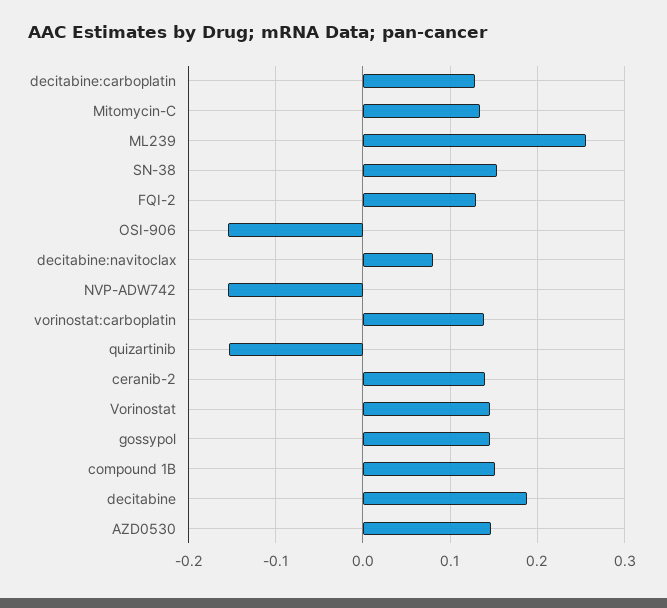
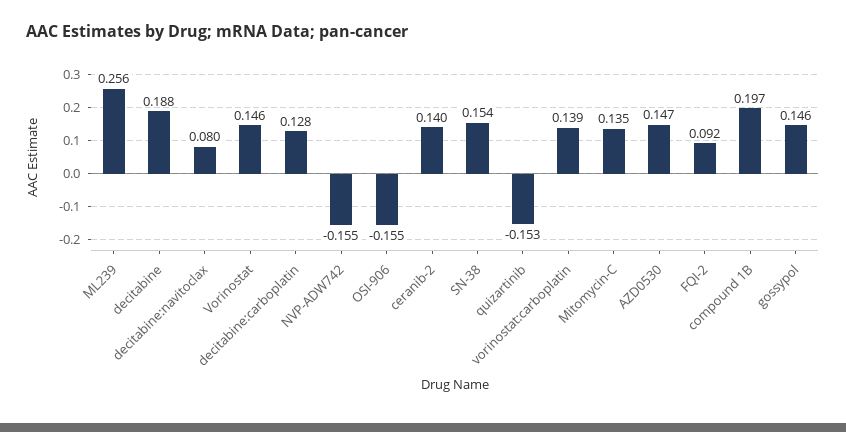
FQI-2: 0.13 -> 0.092
compound 1B: 0.15 -> 0.197

